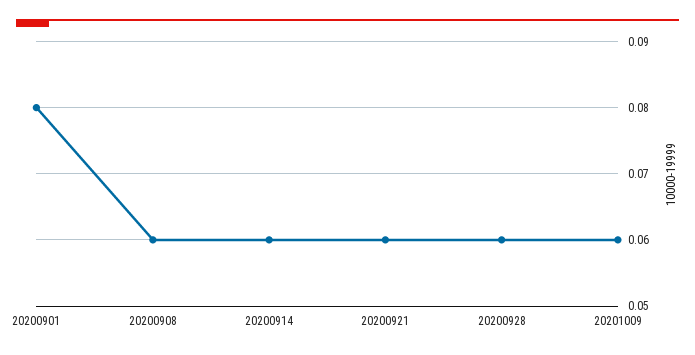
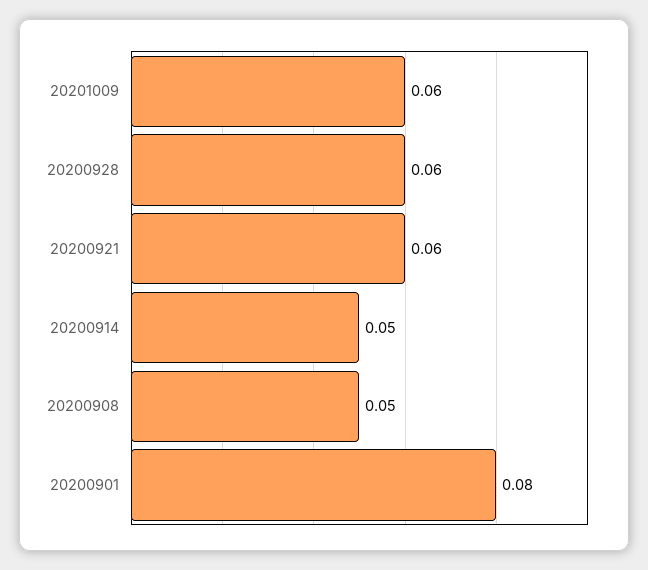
20200908: 0.06 -> 0.05
20200914: 0.06 -> 0.05

